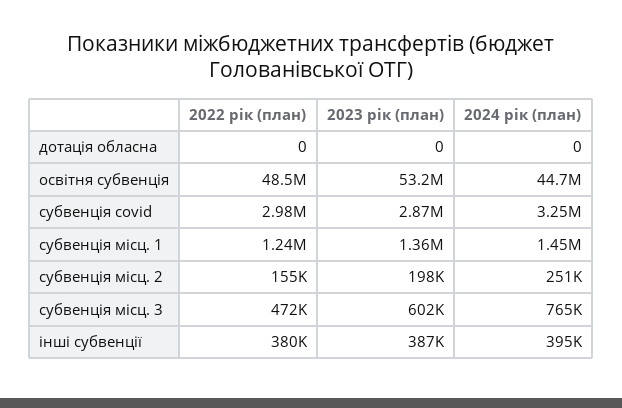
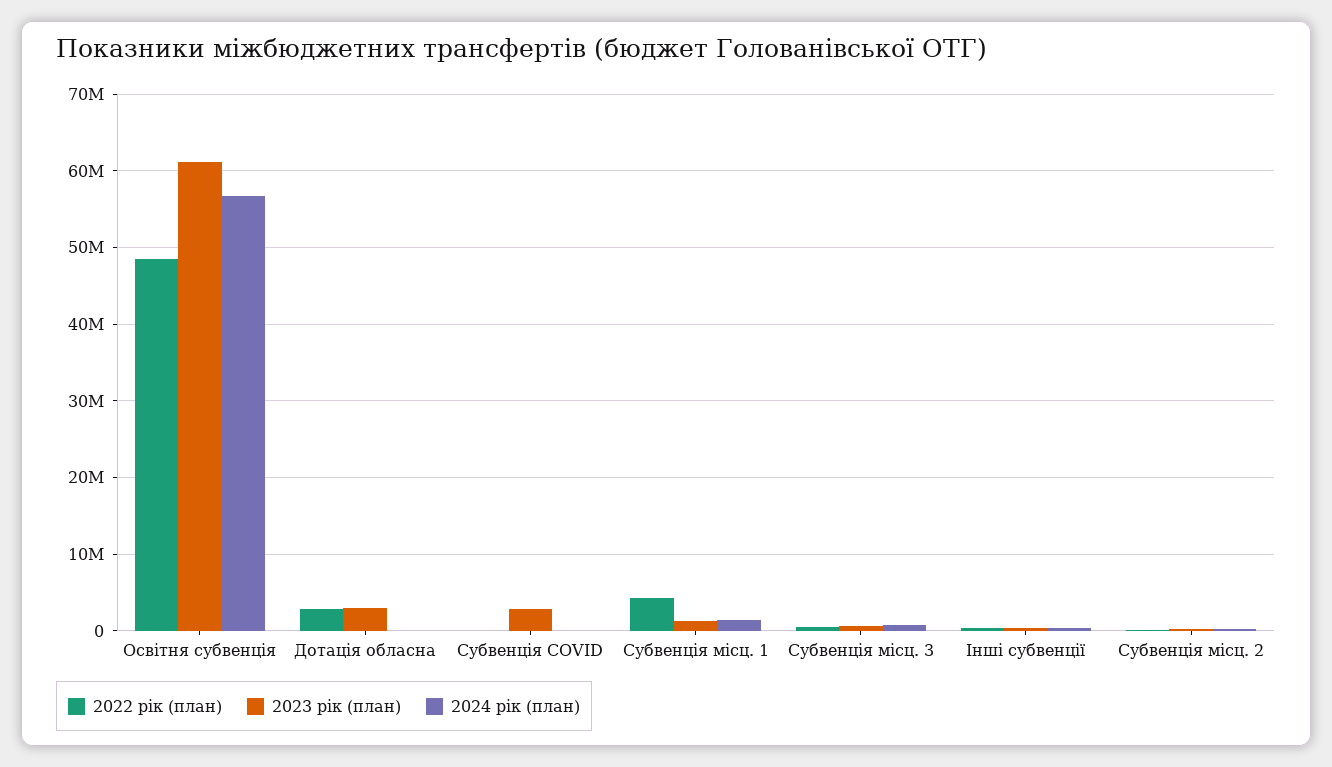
2022 рік (план), дотація обласна: 0 -> 3000000
2023 рік (план), дотація обласна: 0 -> 3000000
2023 рік (план), освітня субвенція: 53200000 -> 61000000
2024 рік (план), освітня субвенція: 44700000 -> 57000000
2022 рік (план), субвенція covid: 2980000 -> 0
2024 рік (план), субвенція covid: 3250000 -> 0
2022 рік (план), субвенція місц. 1: 1240000 -> 4000000

